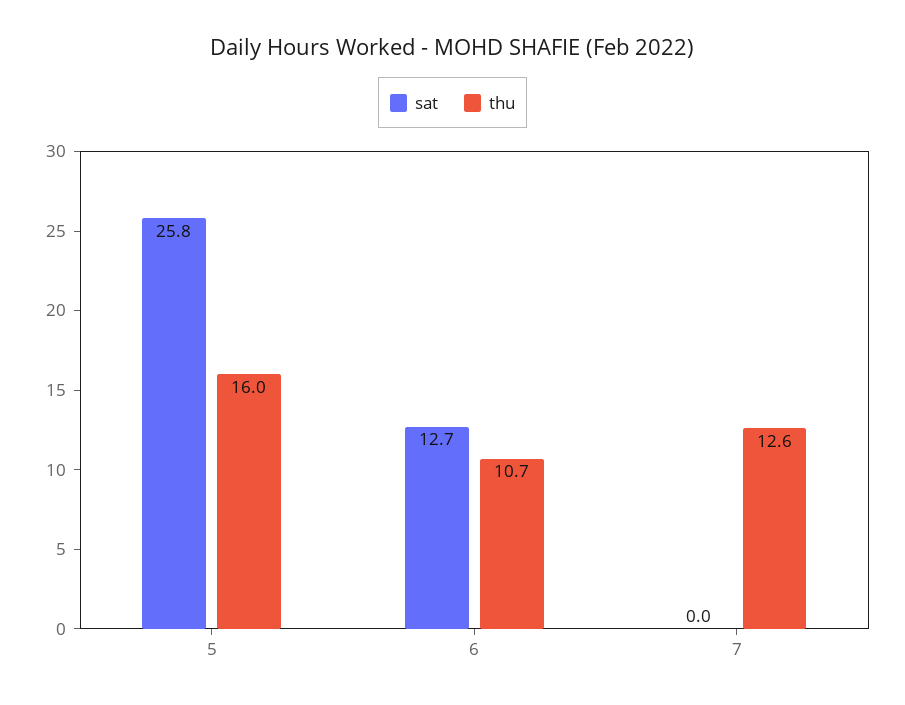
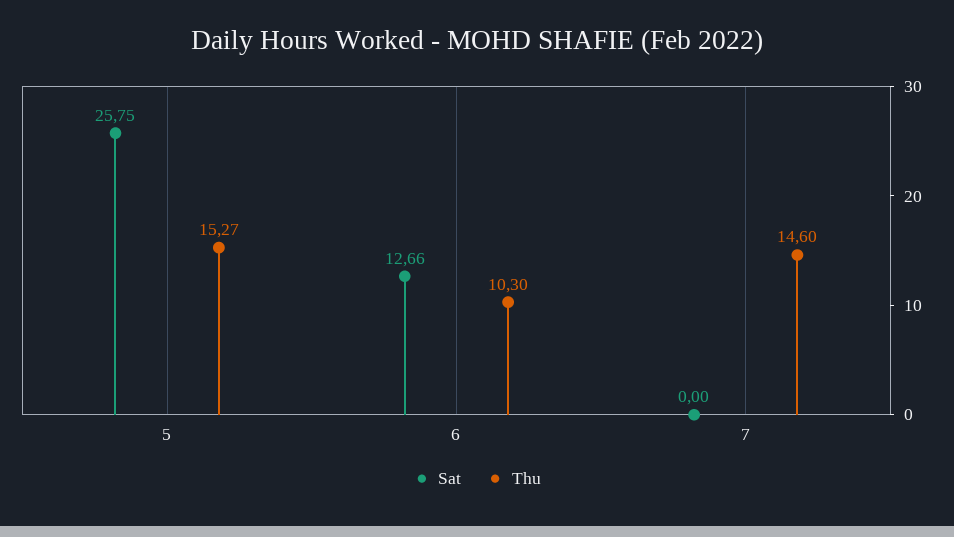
thu, 5: 16 -> 15.27
thu, 6: 10.7 -> 10.3
thu, 7: 12.6 -> 14.6

